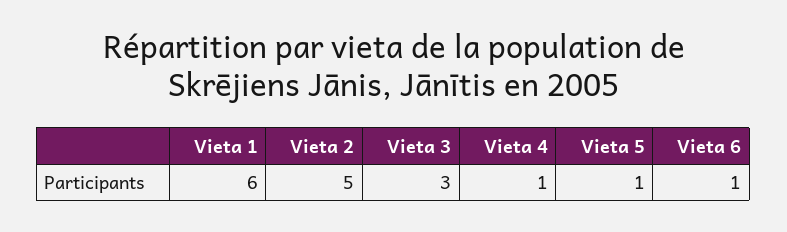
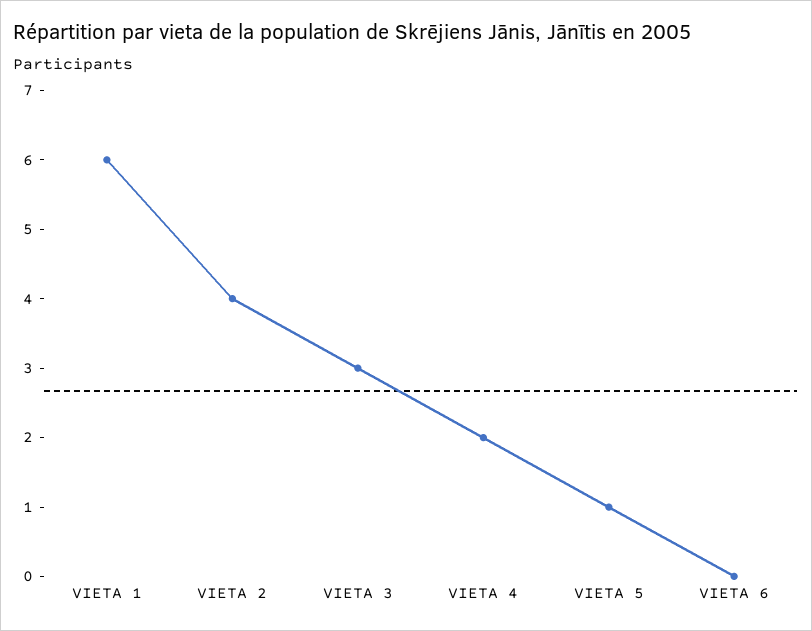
Vieta 2: 5 -> 4
Vieta 4: 1 -> 2
Vieta 6: 1 -> 0

